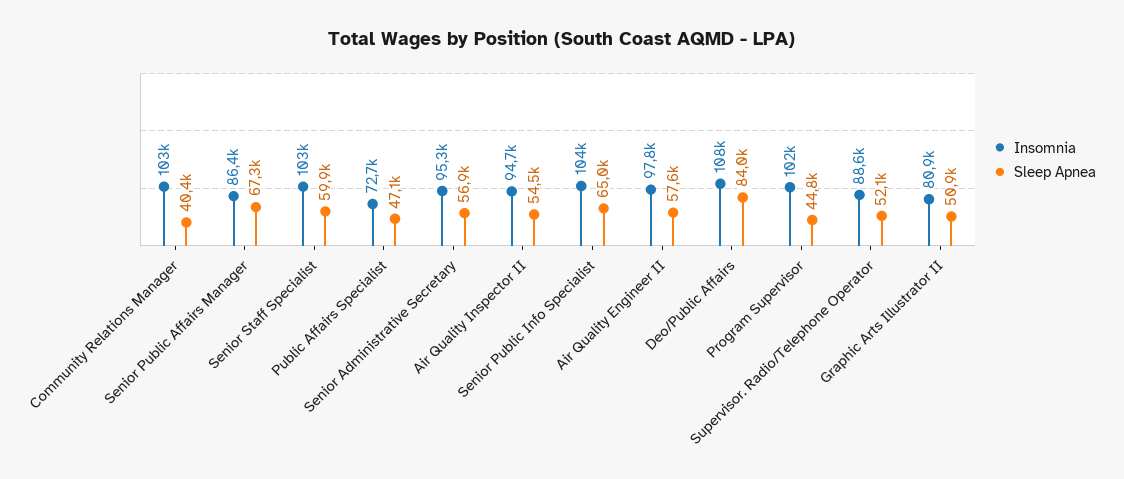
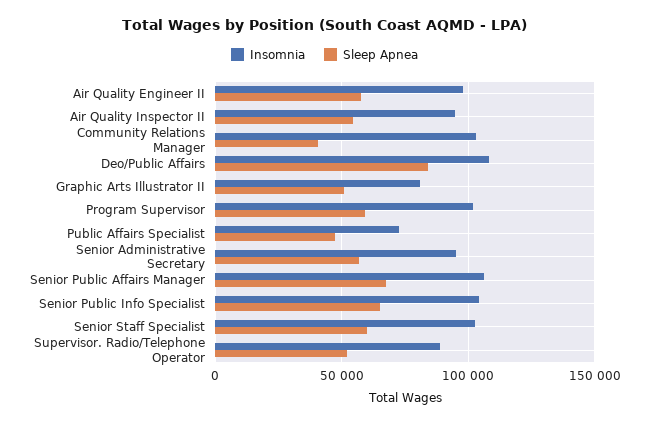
Insomnia, Senior Public Affairs Manager: 86400 -> 105000
Sleep Apnea, Program Supervisor: 44800 -> 60000

